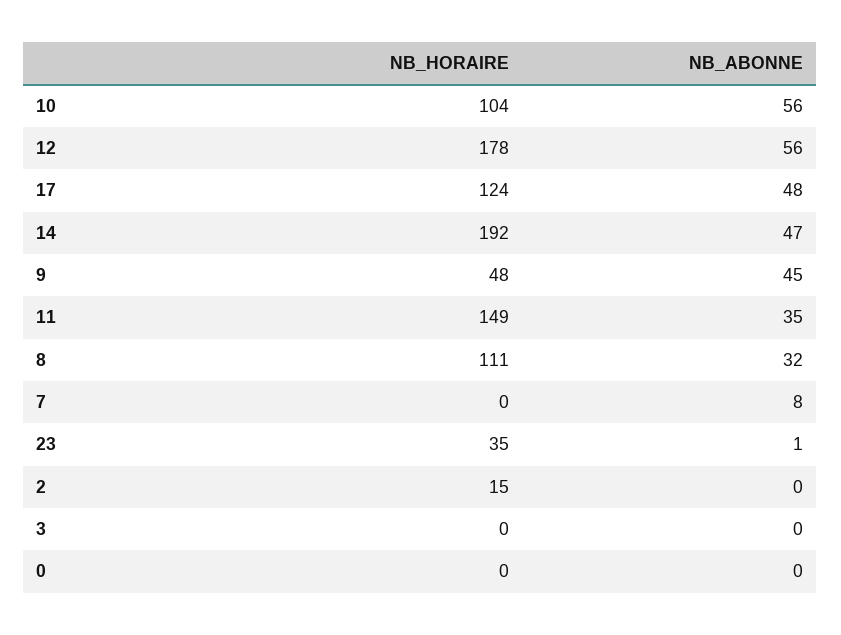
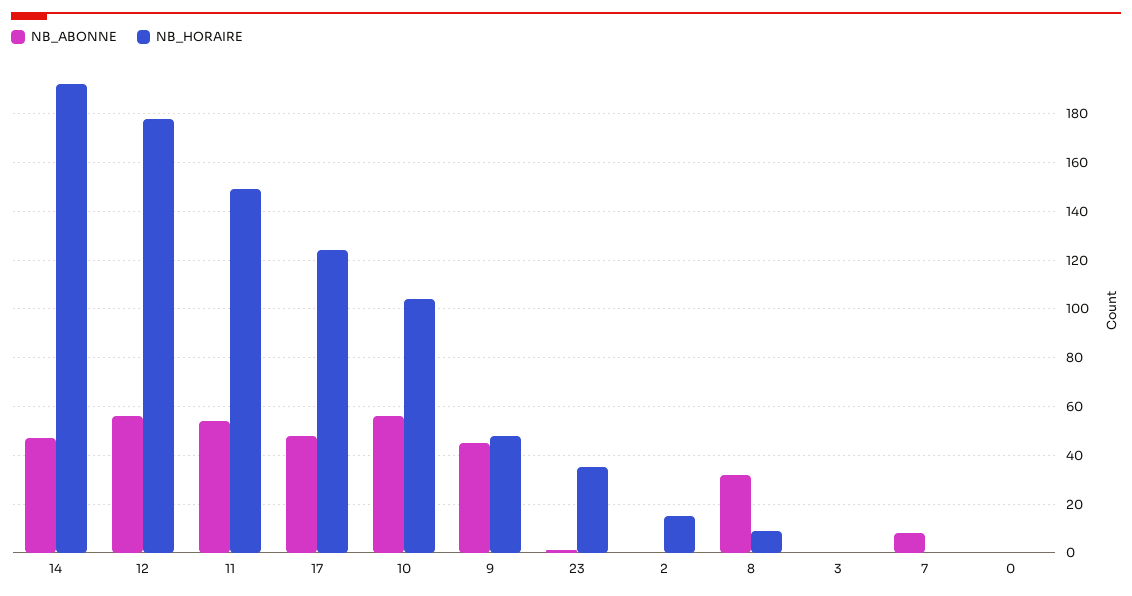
NB_ABONNE, 11: 35 -> 55
NB_HORAIRE, 8: 111 -> 10

